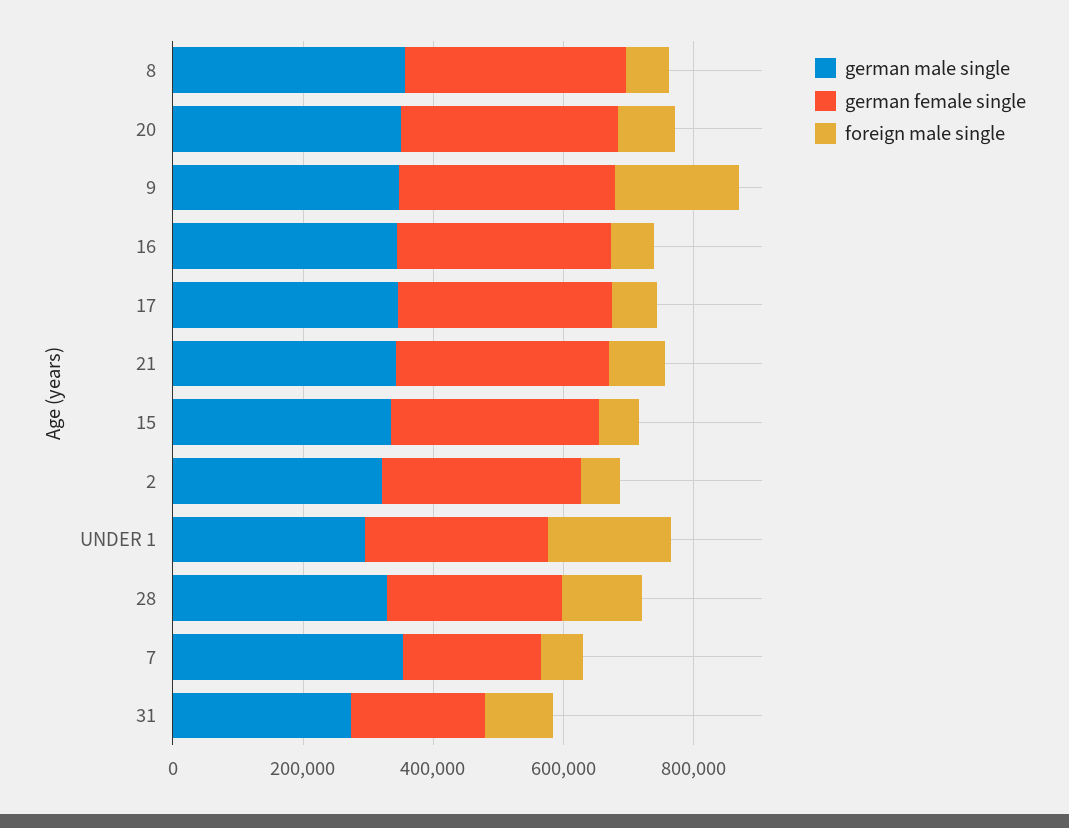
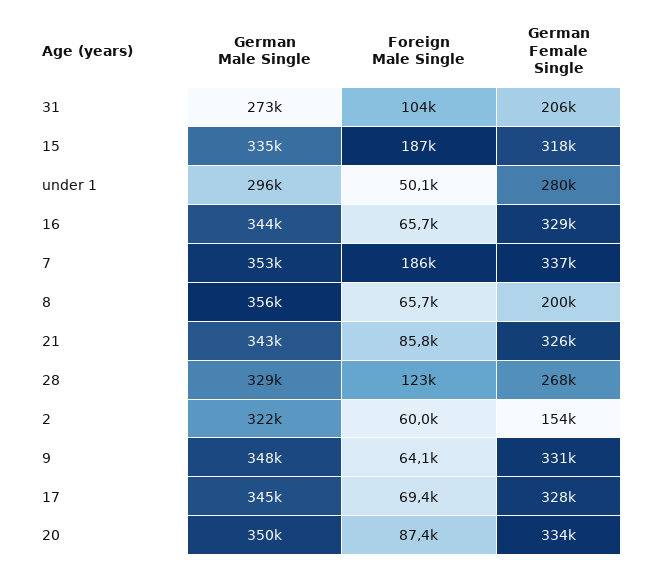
german female single, 8: 350000 -> 200000
foreign male single, 9: 200000 -> 64100
foreign male single, 15: 50000 -> 187000
german female single, 2: 300000 -> 154000
foreign male single, UNDER 1: 200000 -> 50100
german female single, 7: 200000 -> 337000
foreign male single, 7: 50000 -> 186000

